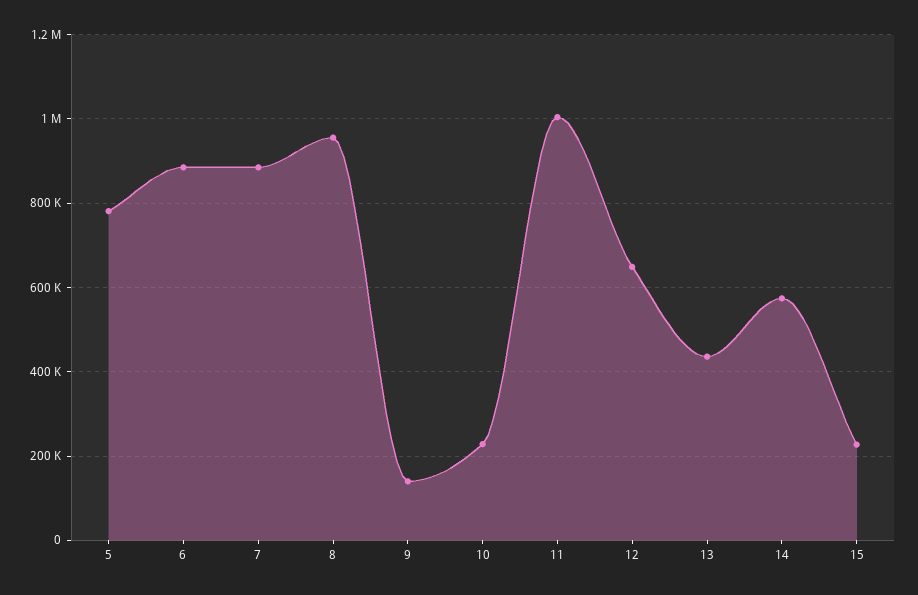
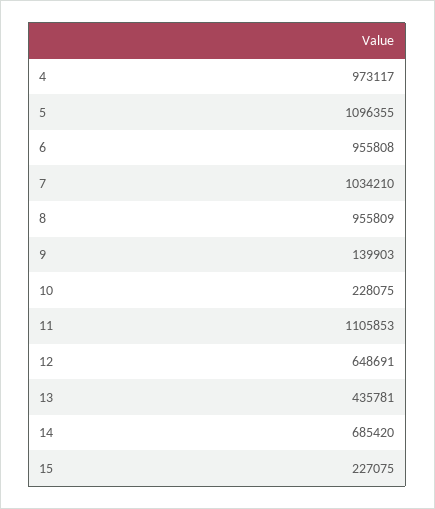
5: 780000 -> 1096355
6: 880000 -> 955808
7: 880000 -> 1034210
11: 1000000 -> 1105853
14: 580000 -> 685420
4: none -> 973117

